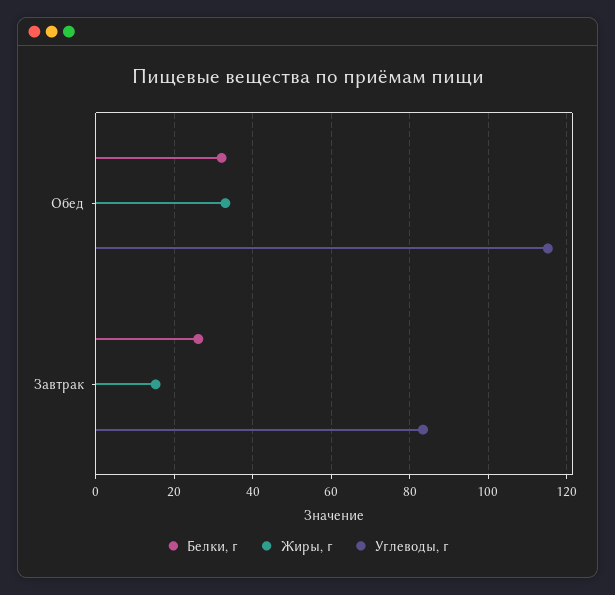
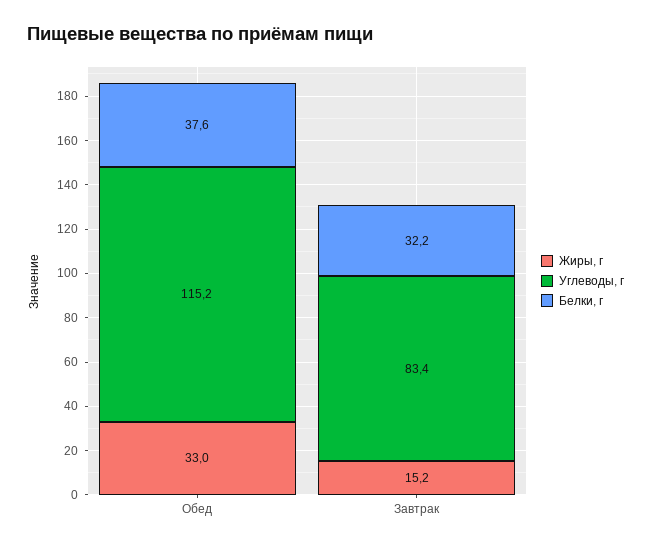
Белки, г, Обед: 32 -> 37.6
Белки, г, Завтрак: 26 -> 32.2

